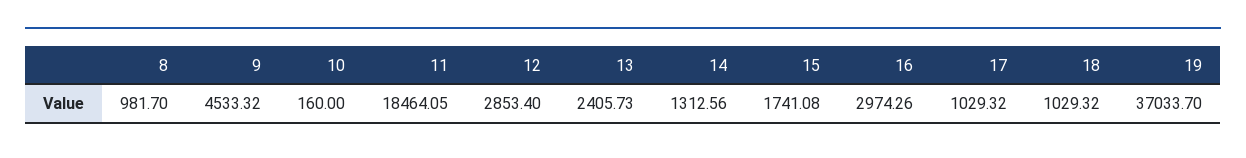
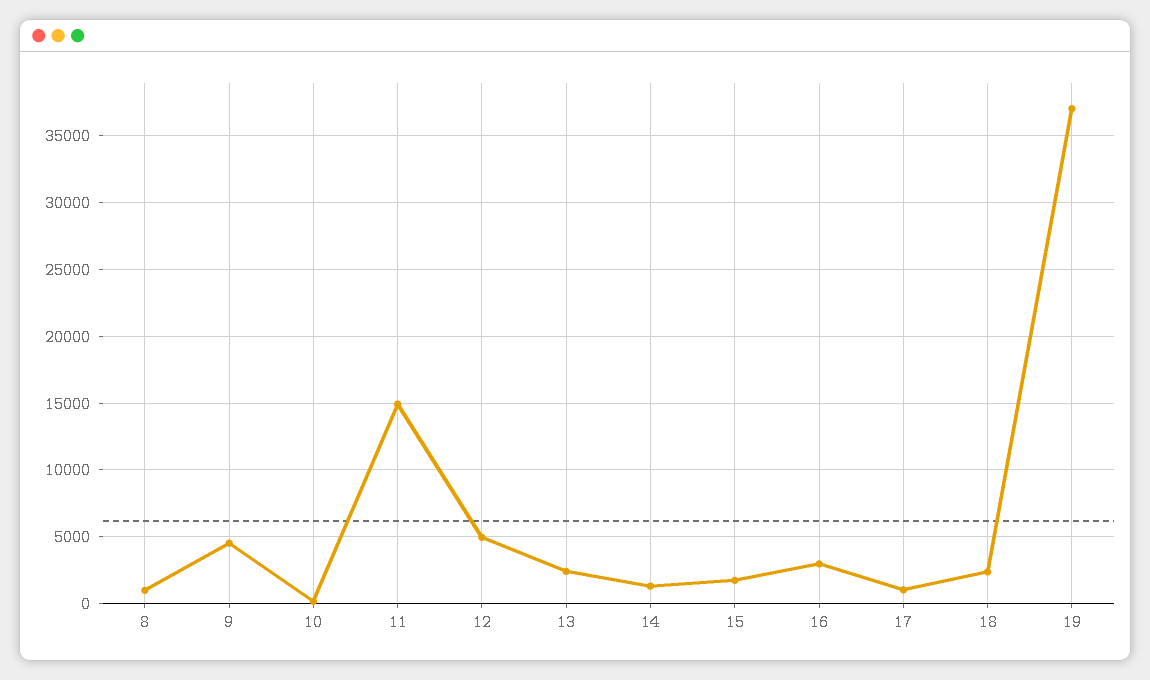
11: 18464.05 -> 15000
12: 2853.4 -> 5000
18: 1029.32 -> 2500

